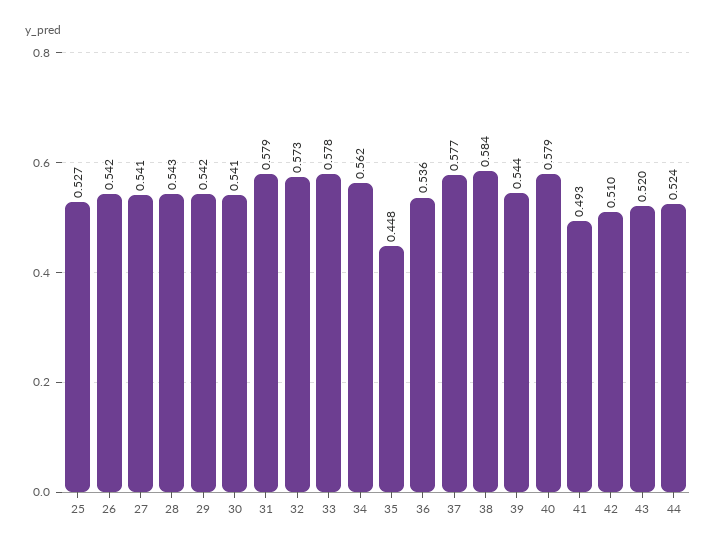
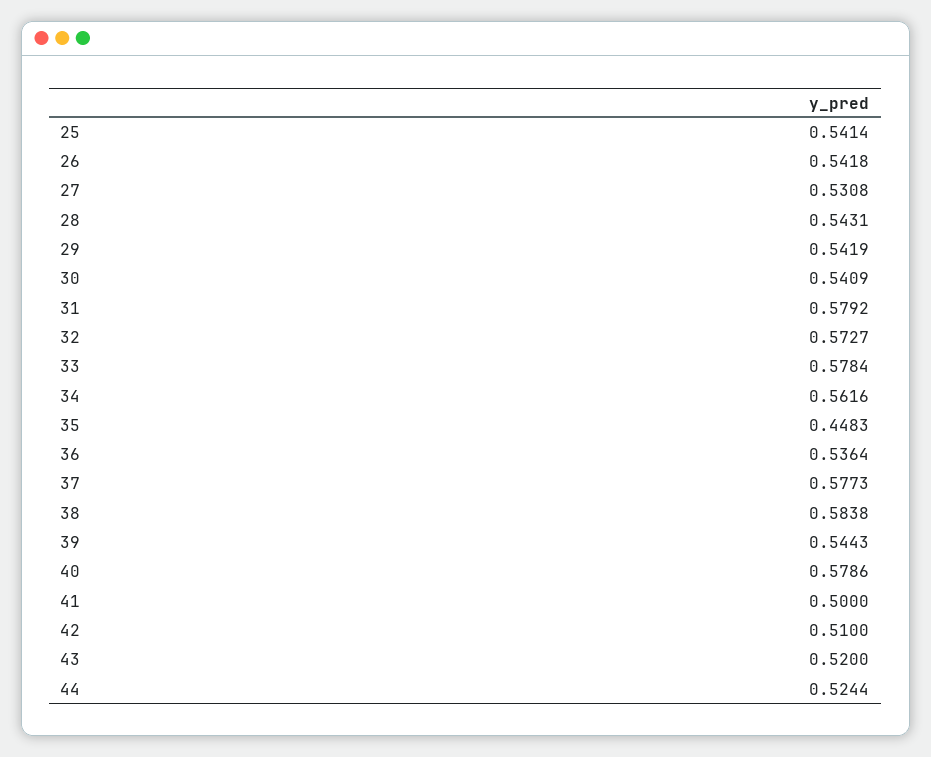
25: 0.527 -> 0.5414
27: 0.541 -> 0.5308
41: 0.493 -> 0.5

